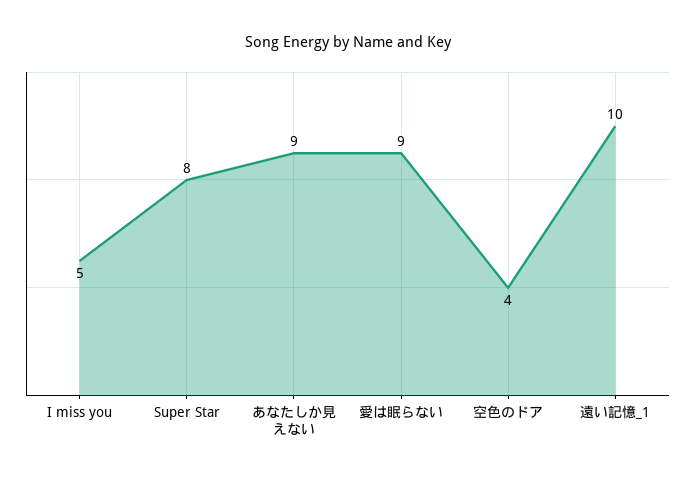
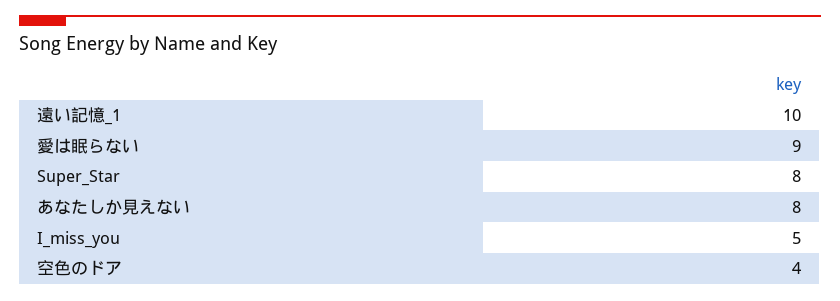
あなたしか見えない: 9 -> 8

